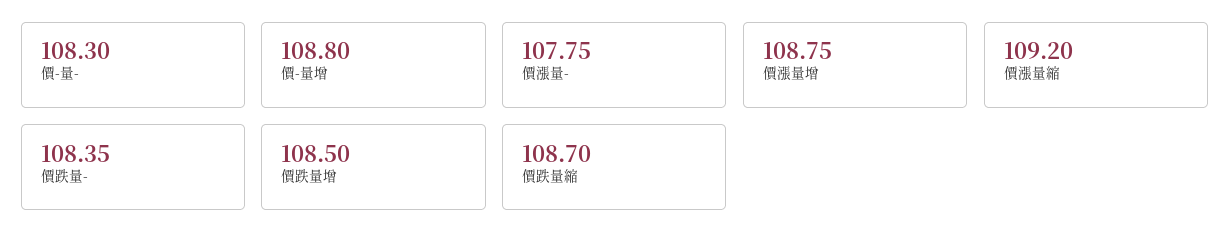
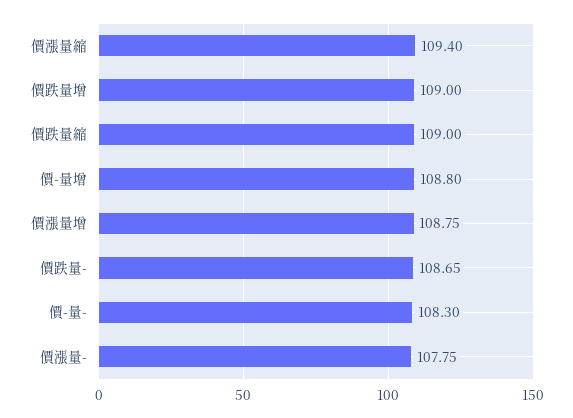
價漲量縮: 109.2 -> 109.4
價跌量-: 108.35 -> 108.65
價跌量增: 108.5 -> 109
價跌量縮: 108.7 -> 109

